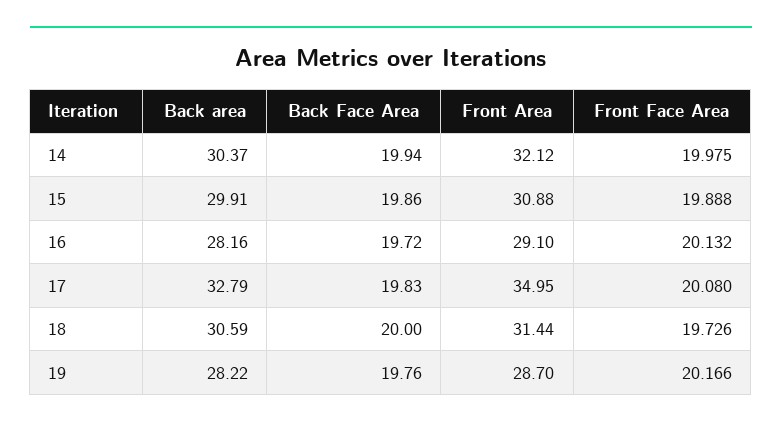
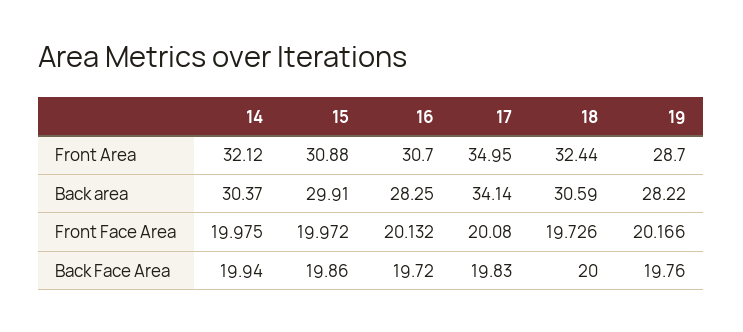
Front Face Area, 15: 19.888 -> 19.972
Back area, 16: 28.16 -> 28.25
Front Area, 16: 29.1 -> 30.7
Back area, 17: 32.79 -> 34.14
Front Area, 18: 31.44 -> 32.44

